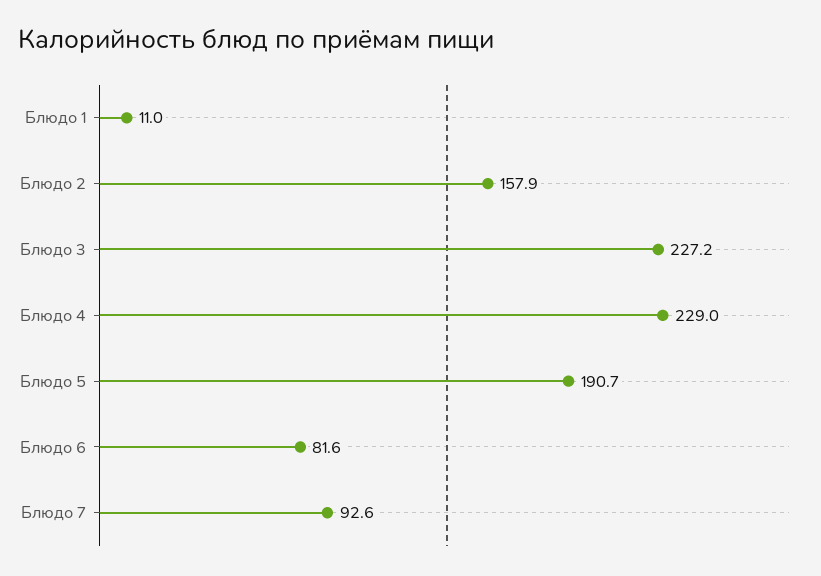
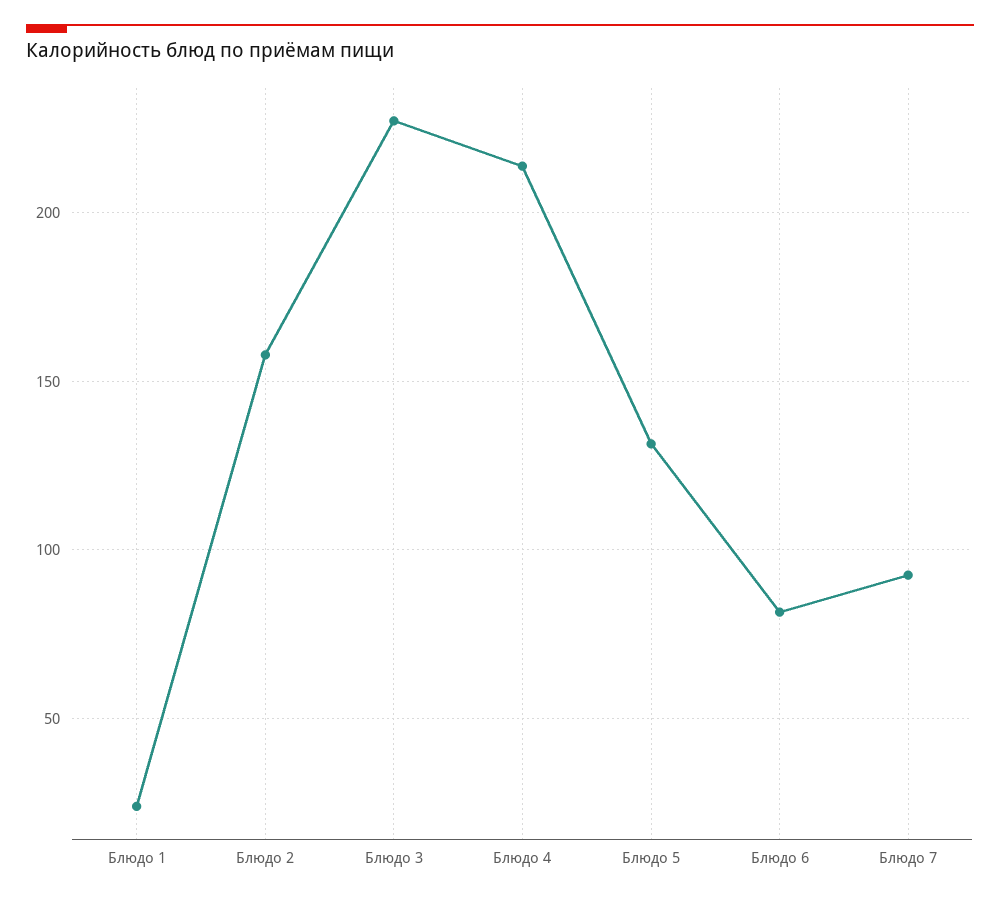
Блюдо 1: 11 -> 25
Блюдо 4: 229 -> 215
Блюдо 5: 190.7 -> 130

